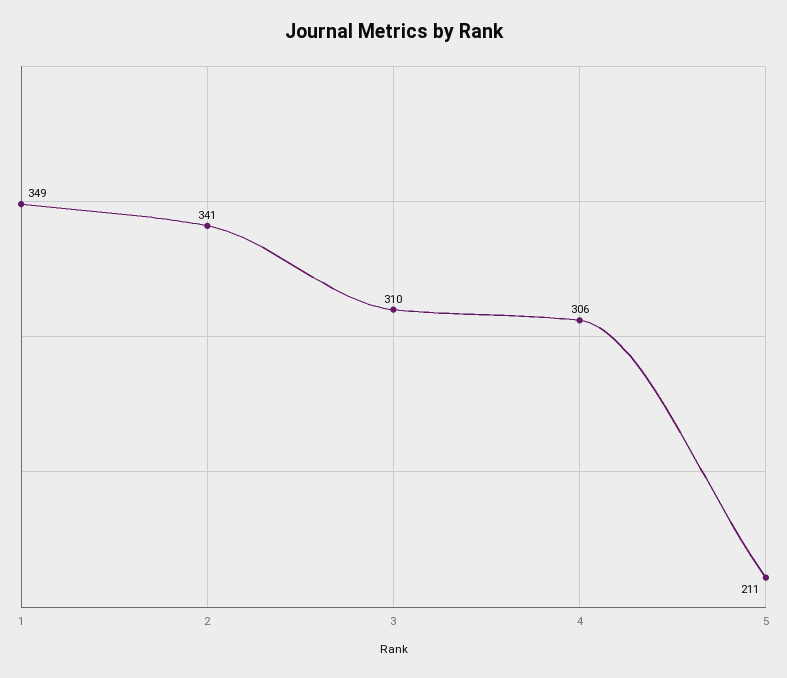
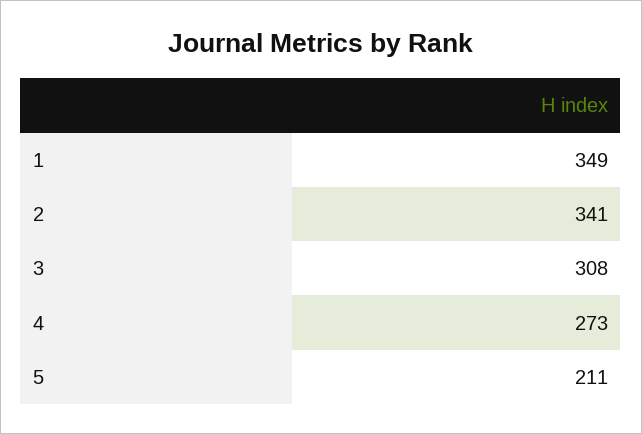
3: 310 -> 308
4: 306 -> 273

